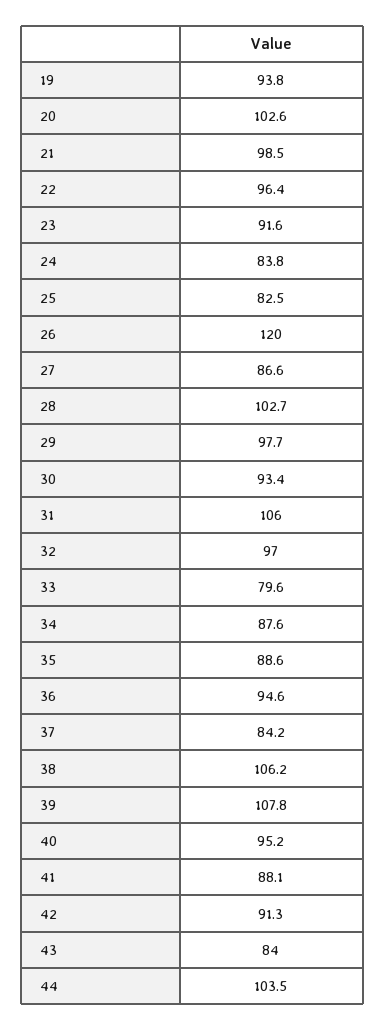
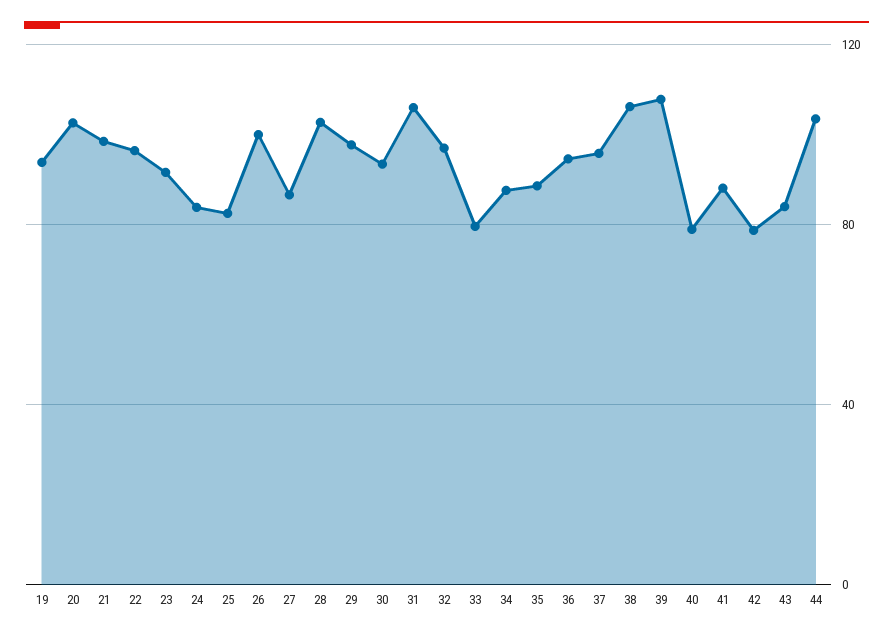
26: 120 -> 100
37: 84.2 -> 95
40: 95.2 -> 80
42: 91.3 -> 80

